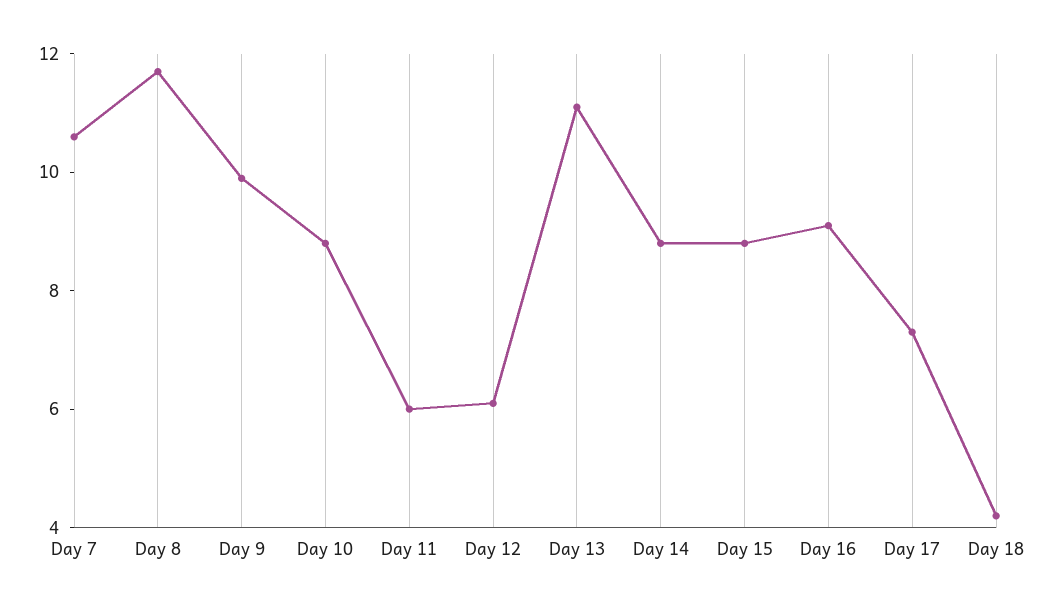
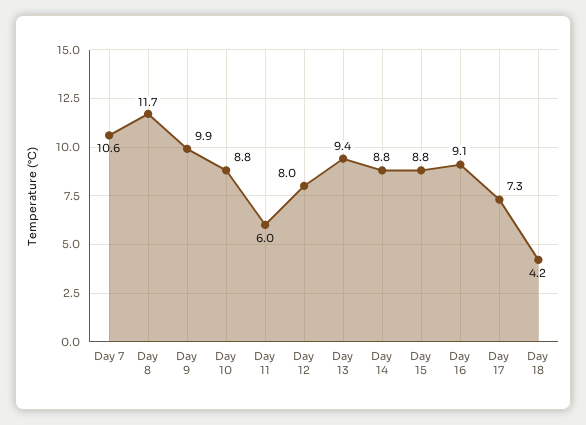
Day 12: 6 -> 8
Day 13: 11 -> 9.4

